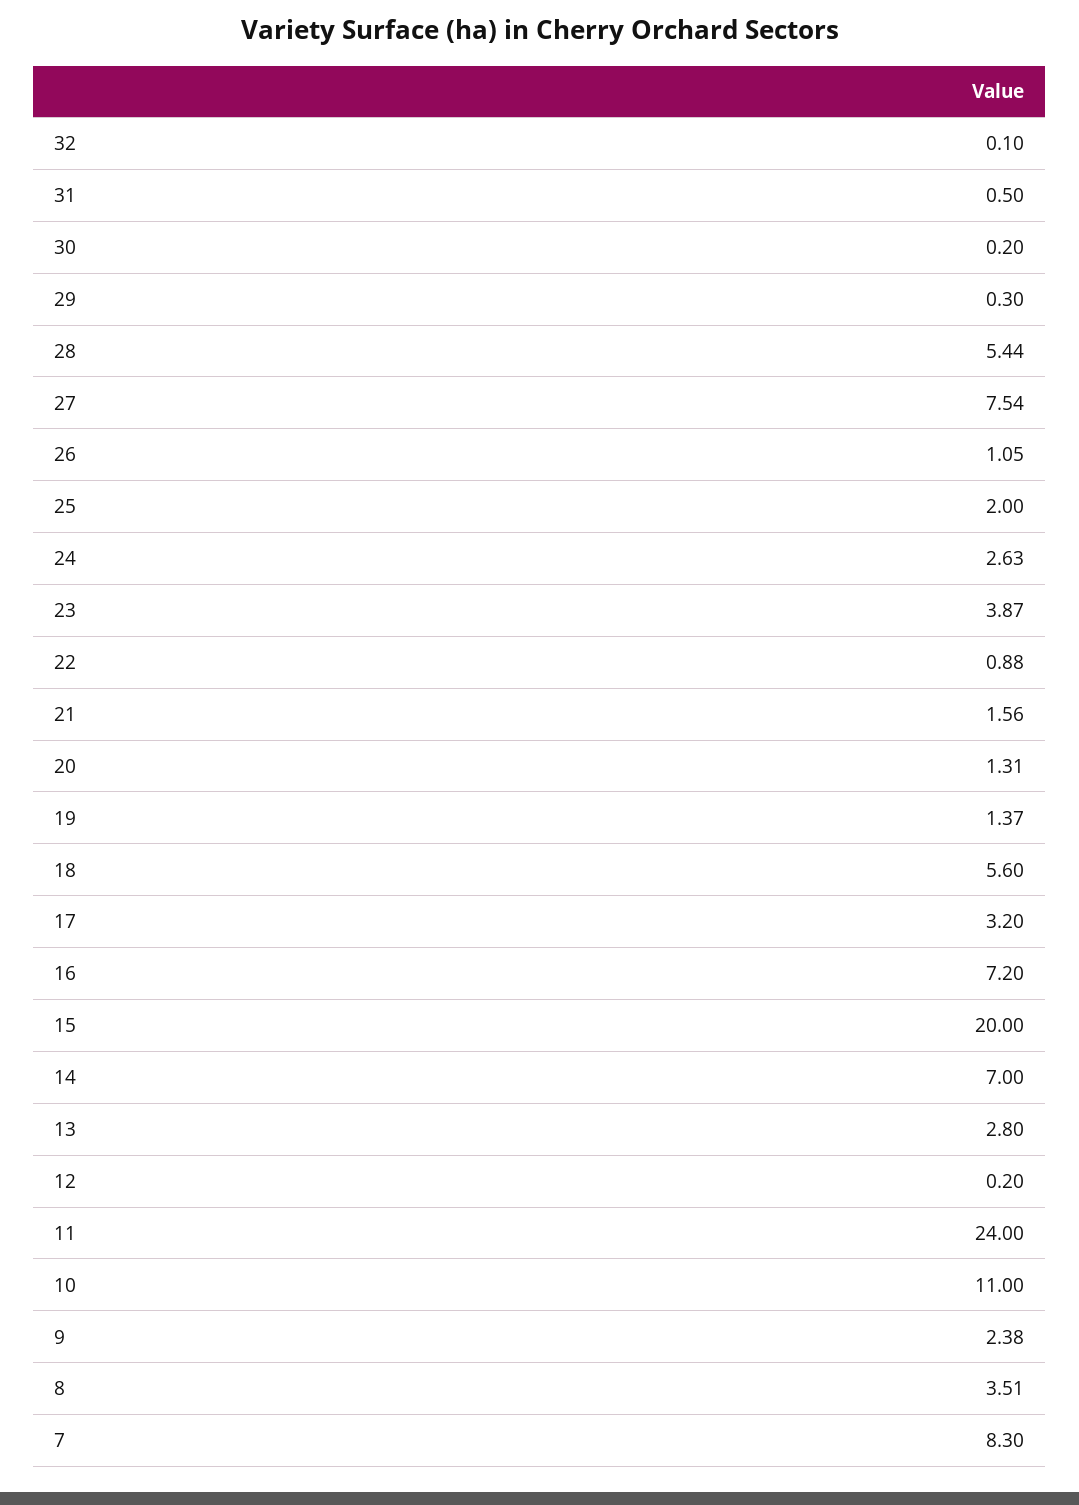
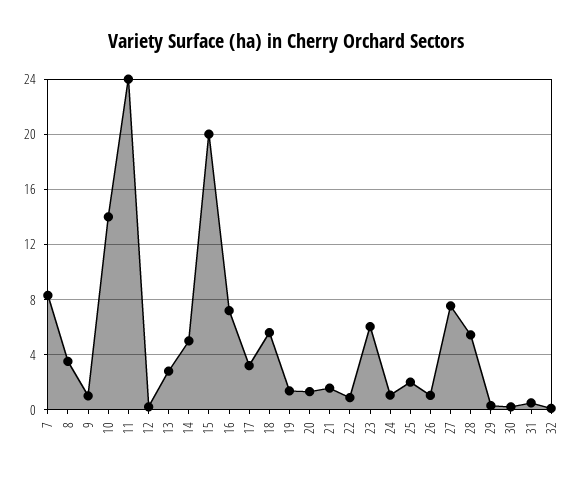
24: 2.63 -> 1
23: 3.87 -> 6
14: 7 -> 5
10: 11 -> 14
9: 2.38 -> 1

